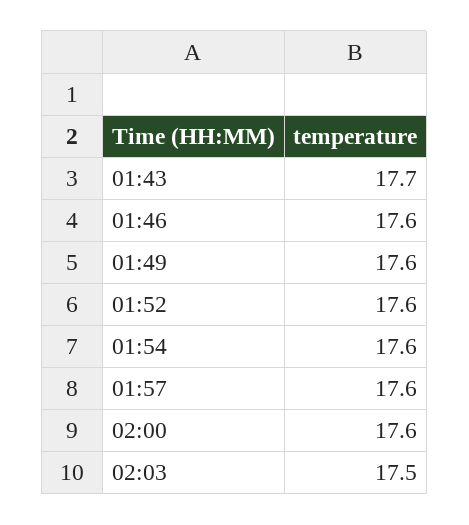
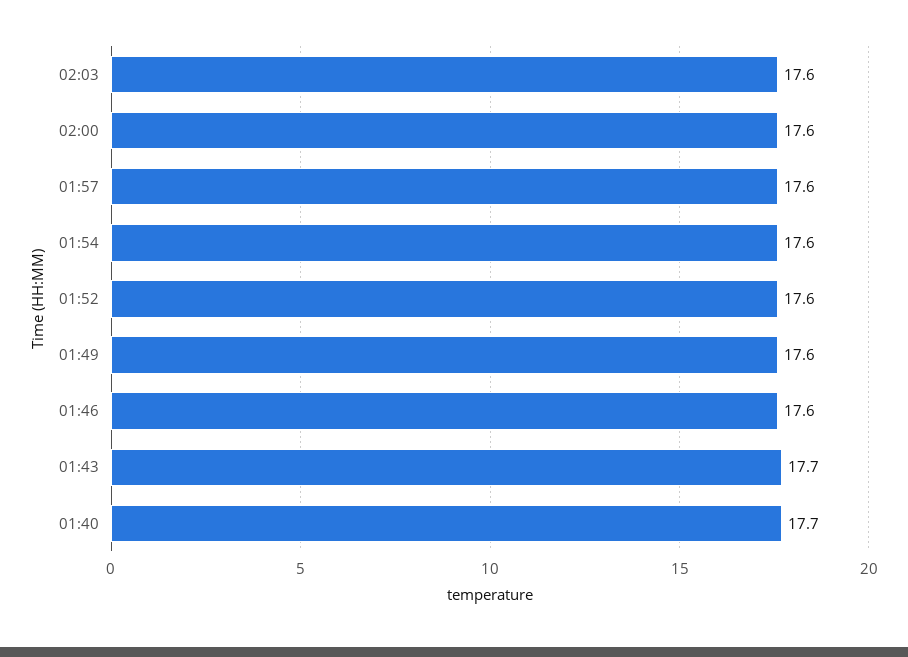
02:03: 17.5 -> 17.6
01:40: none -> 17.7

